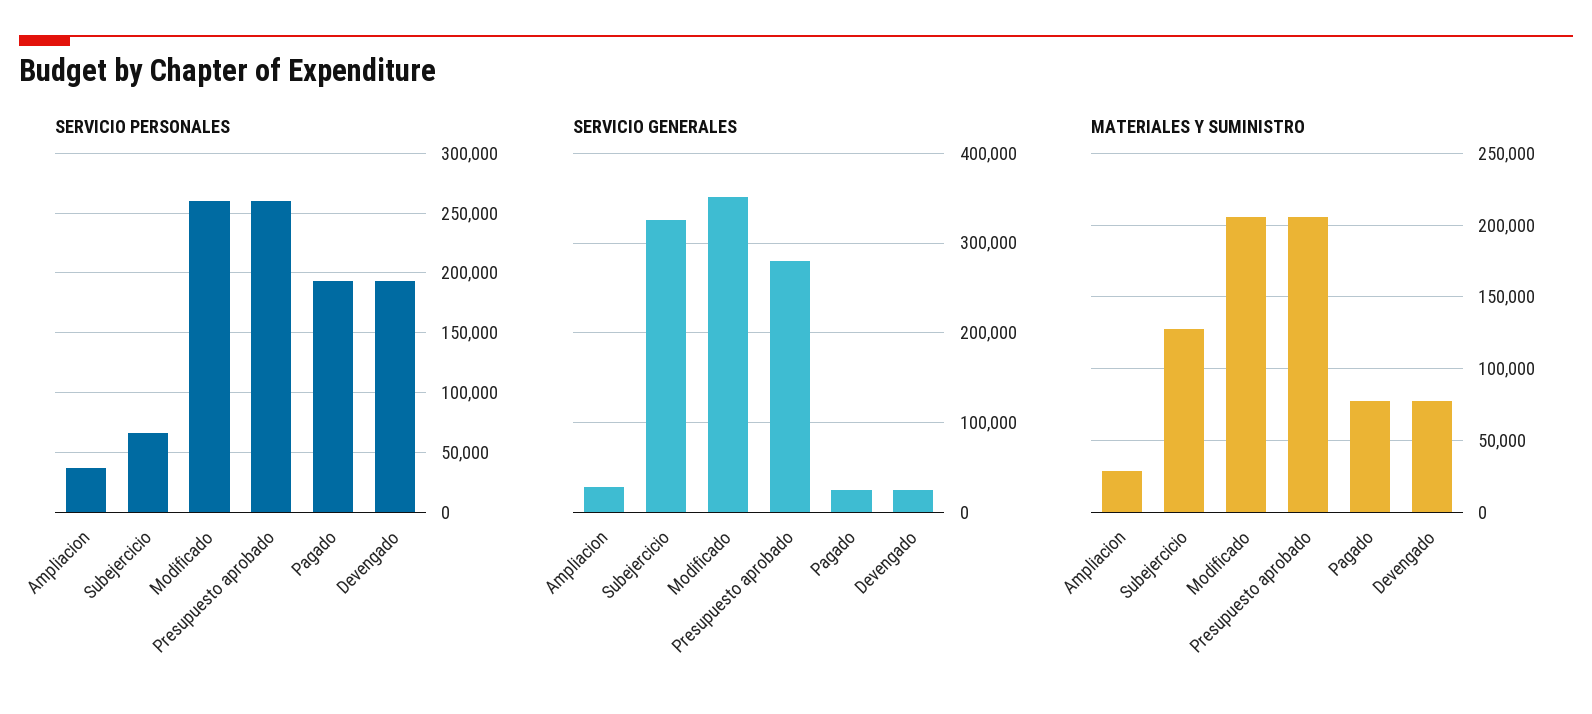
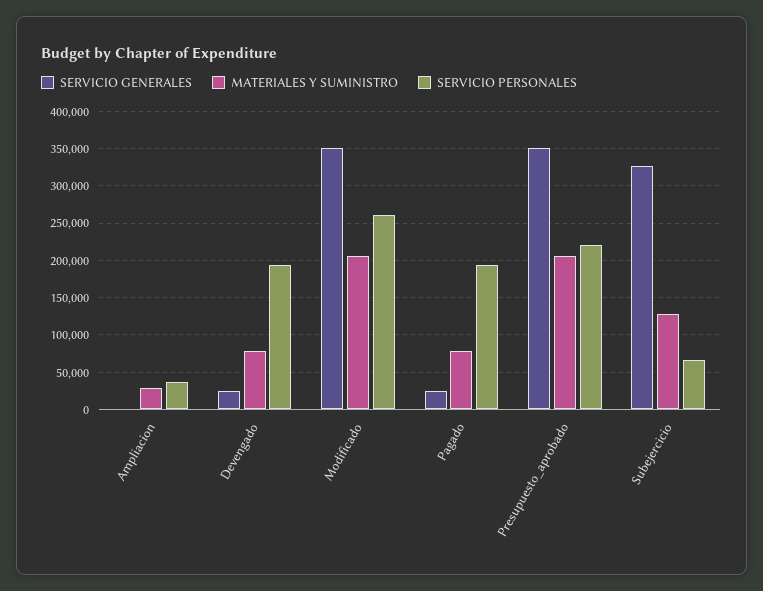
SERVICIO PERSONALES, Presupuesto aprobado: 260000 -> 220000
SERVICIO GENERALES, Ampliacion: 30000 -> 0
SERVICIO GENERALES, Presupuesto aprobado: 280000 -> 350000

